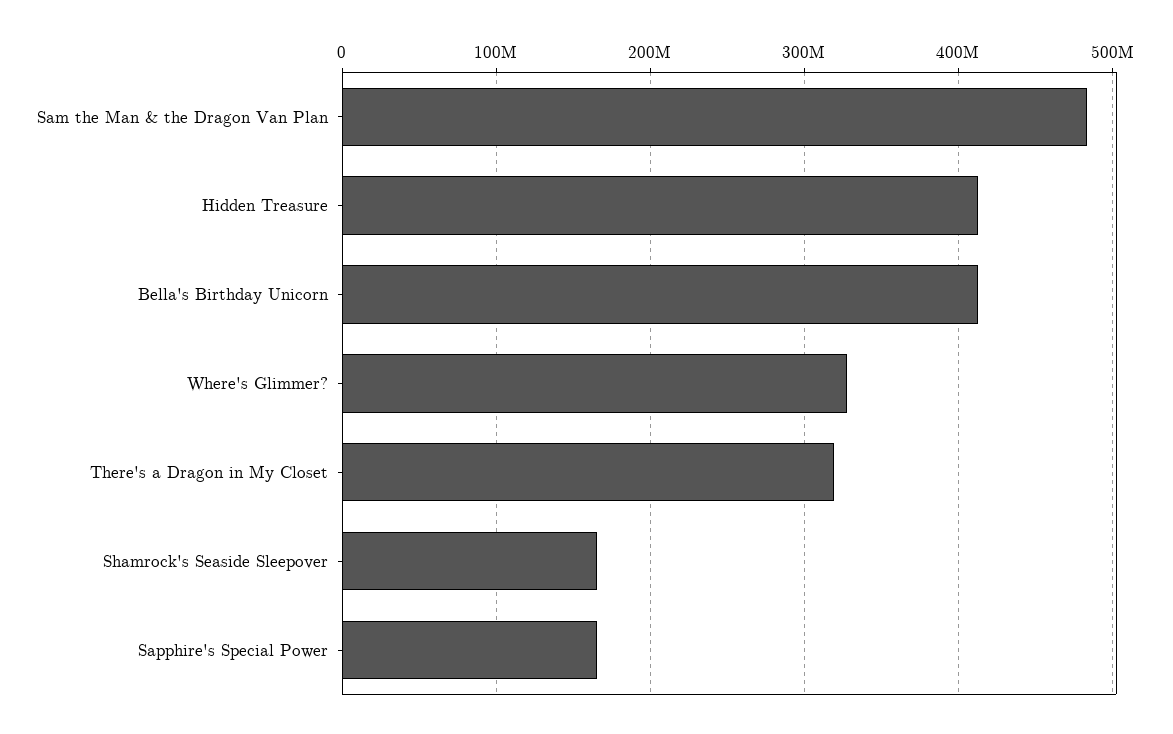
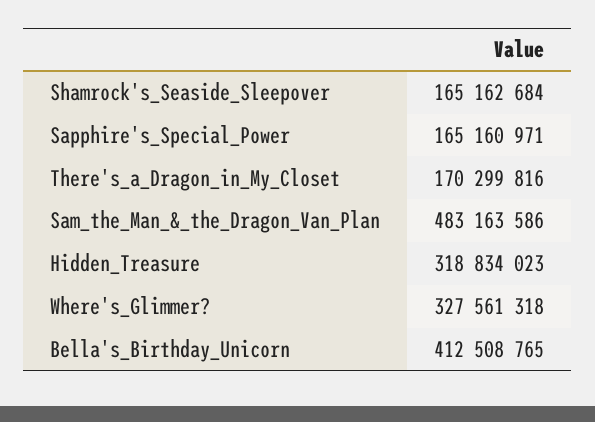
Hidden Treasure: 410000000 -> 318834023
There's a Dragon in My Closet: 320000000 -> 170299816

